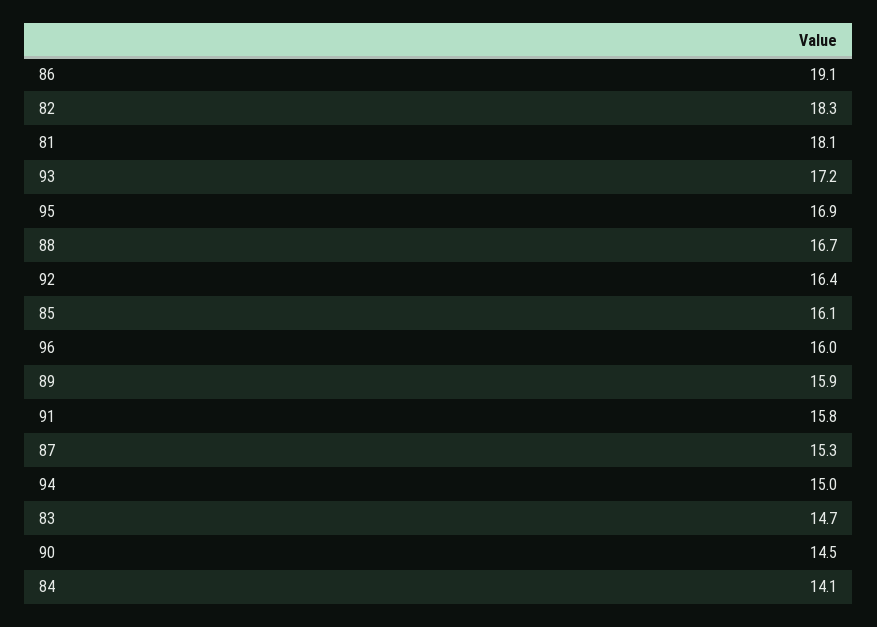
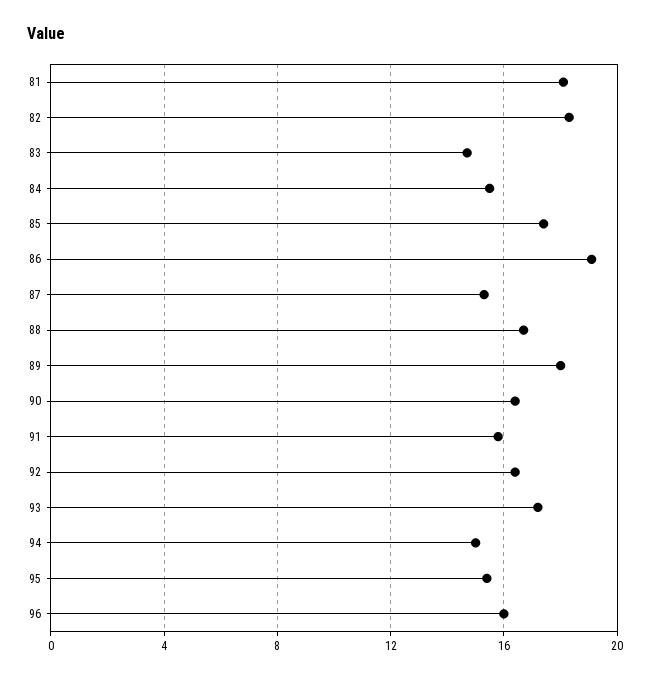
95: 16.9 -> 15.5
85: 16.1 -> 17.5
89: 15.9 -> 18
90: 14.5 -> 16.5
84: 14.1 -> 15.5

